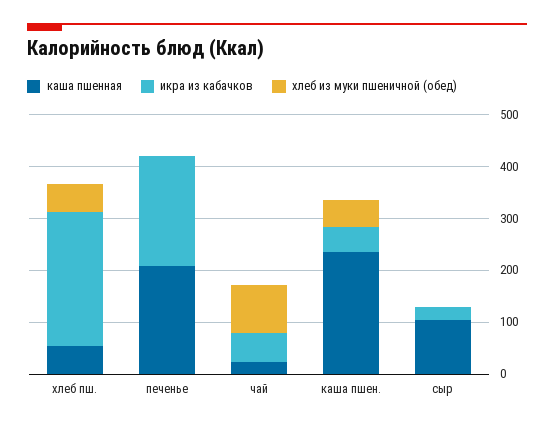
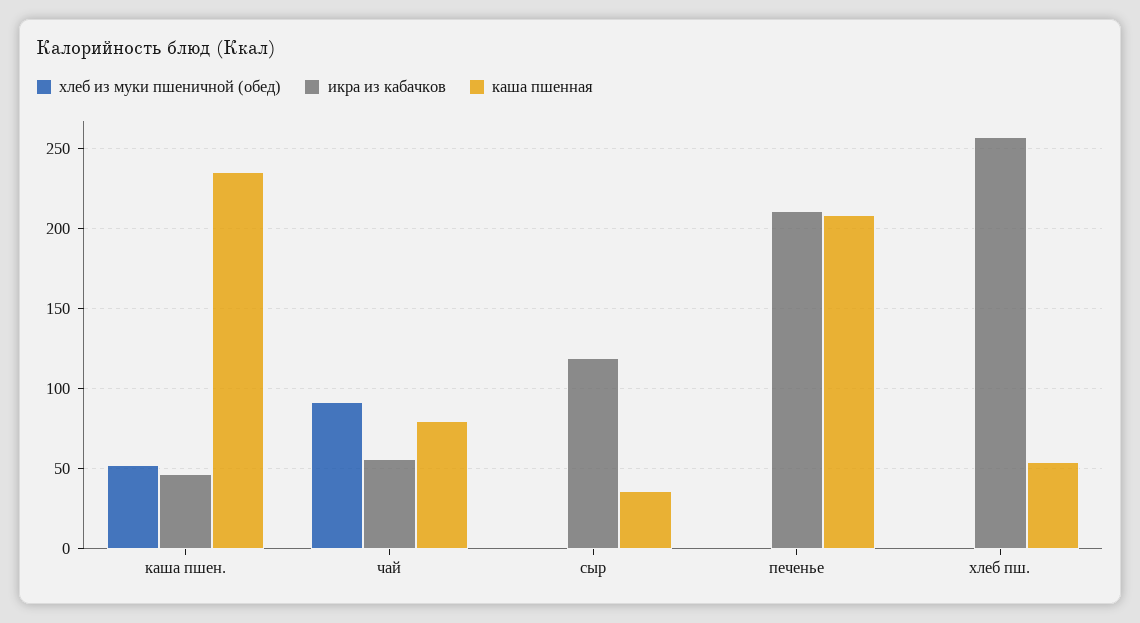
хлеб из муки пшеничной (обед), хлеб пш.: 60 -> 0
каша пшенная, чай: 20 -> 80
каша пшенная, сыр: 100 -> 35
икра из кабачков, сыр: 20 -> 120

